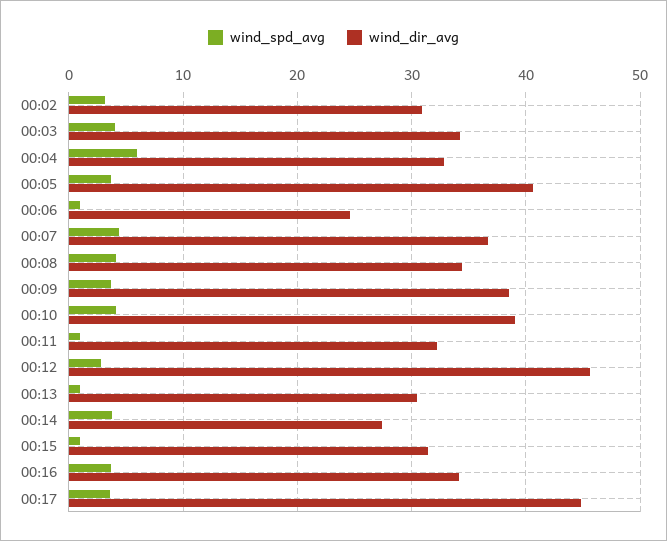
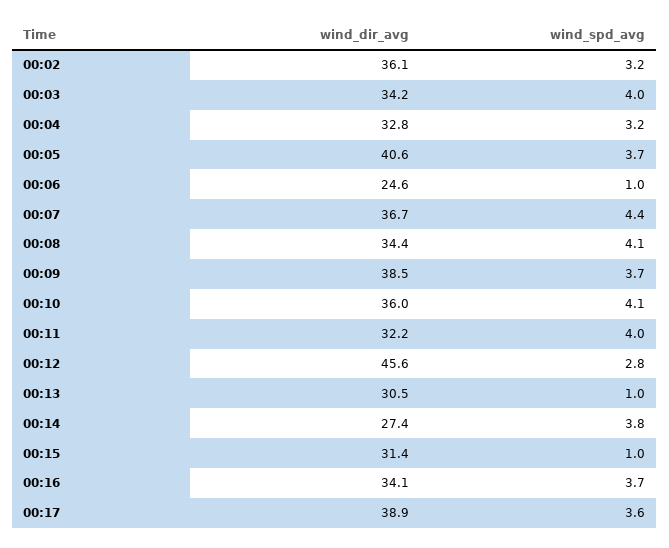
wind_dir_avg, 00:02: 31 -> 36.1
wind_spd_avg, 00:04: 6 -> 3.2
wind_dir_avg, 00:10: 39 -> 36
wind_spd_avg, 00:11: 1 -> 4
wind_dir_avg, 00:17: 45 -> 38.9

